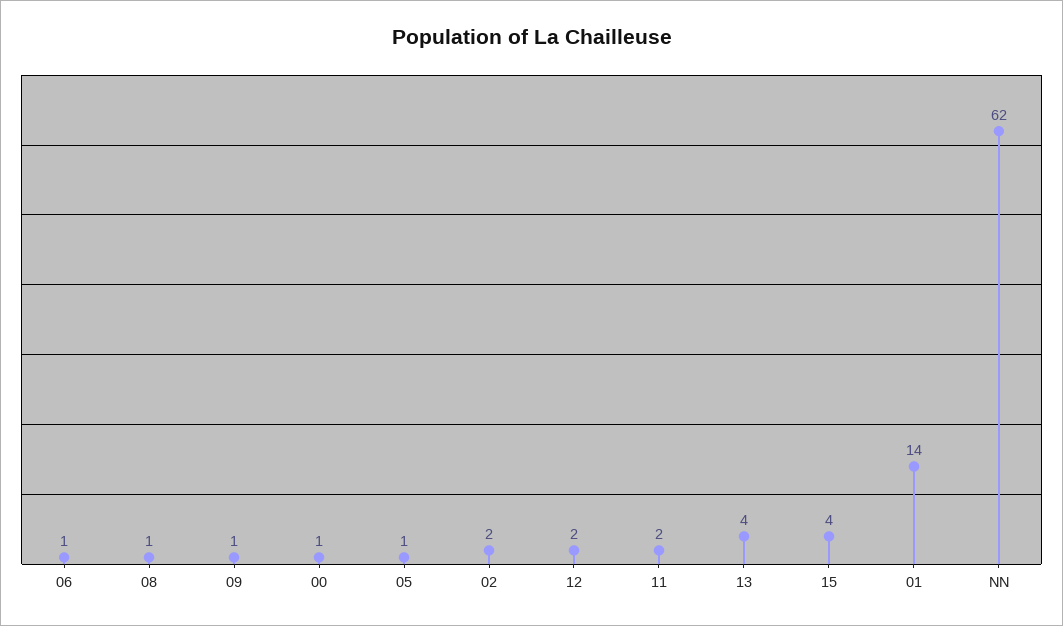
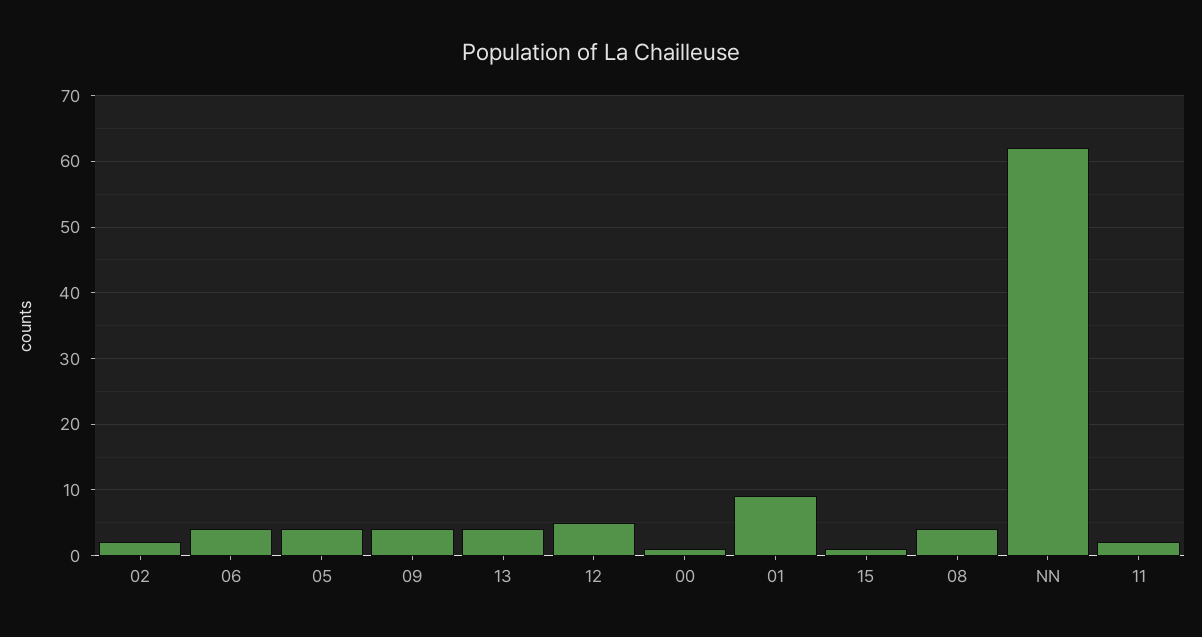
06: 1 -> 4
08: 1 -> 4
09: 1 -> 4
05: 1 -> 4
12: 2 -> 5
15: 4 -> 1
01: 14 -> 9

